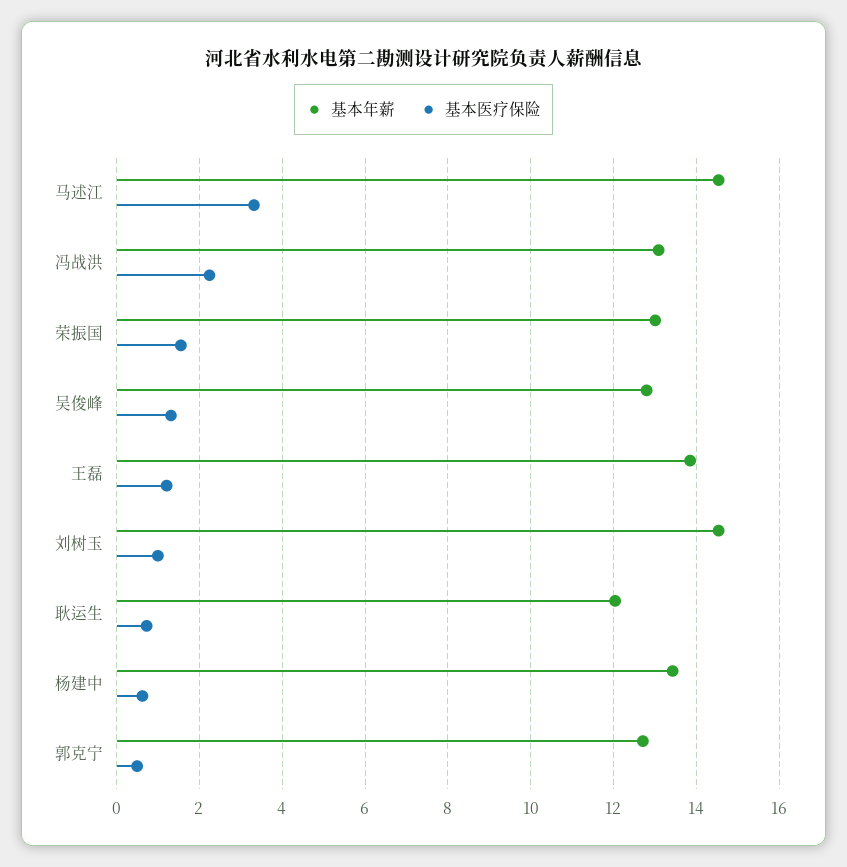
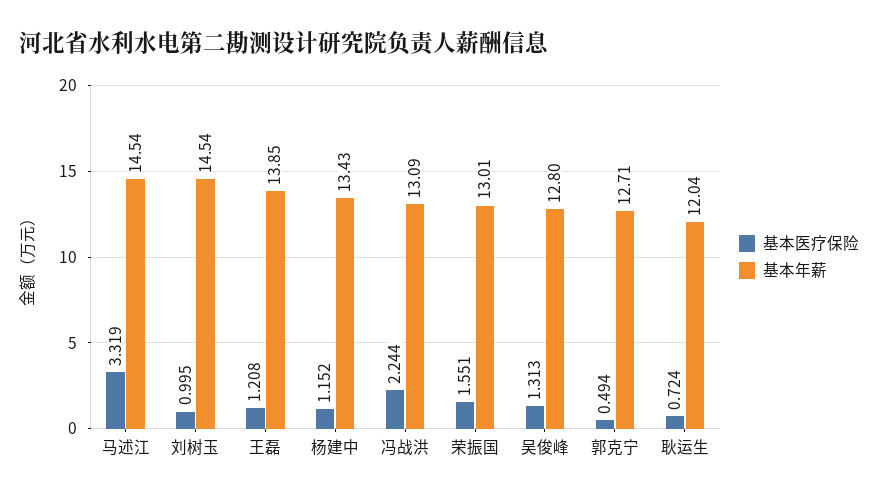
基本医疗保险, 杨建中: 0.6 -> 1.152

